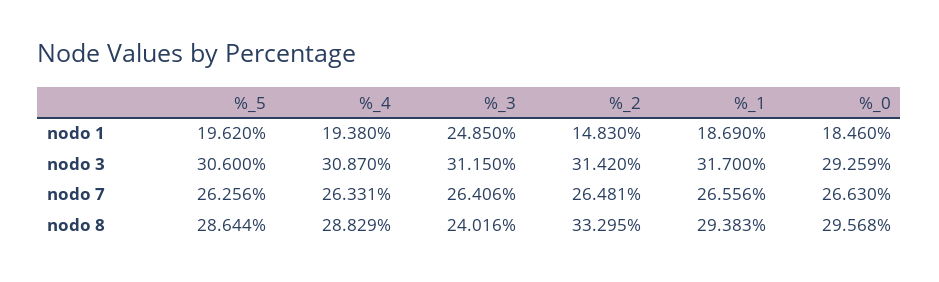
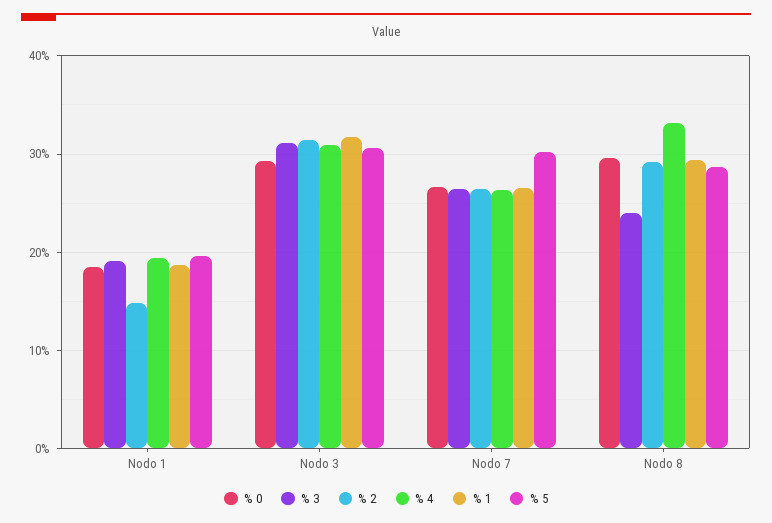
%_3, nodo 1: 24.85 -> 19
%_5, nodo 7: 26.256 -> 30
%_4, nodo 8: 28.829 -> 33
%_2, nodo 8: 33.295 -> 29

